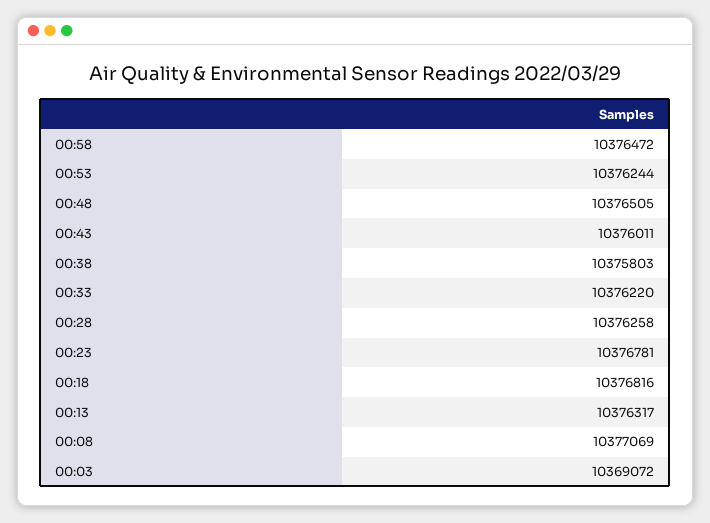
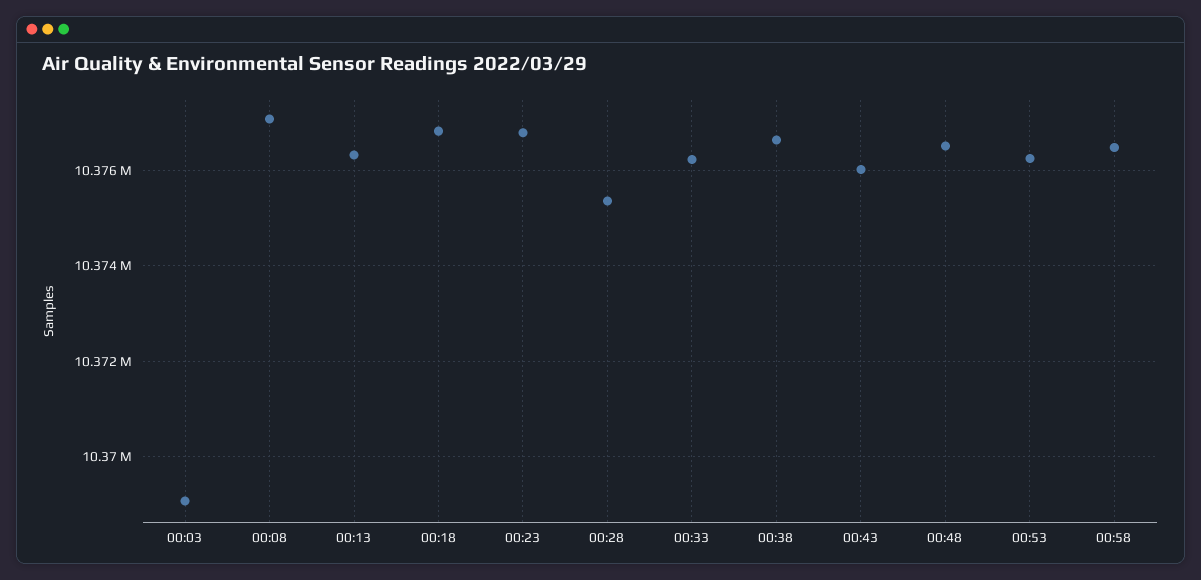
00:38: 10375803 -> 10376600
00:28: 10376258 -> 10375400

